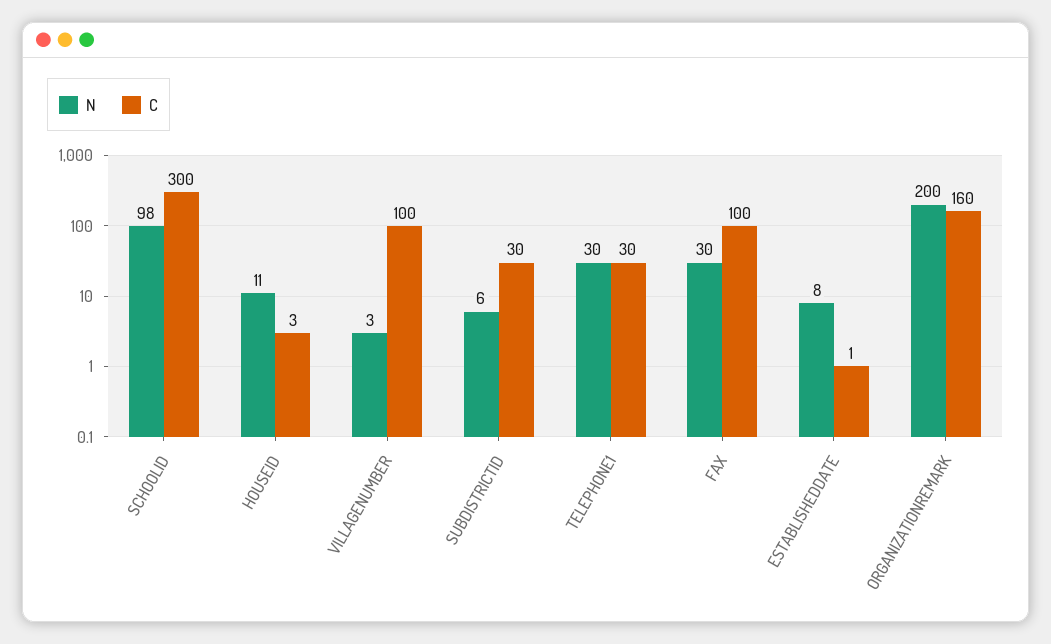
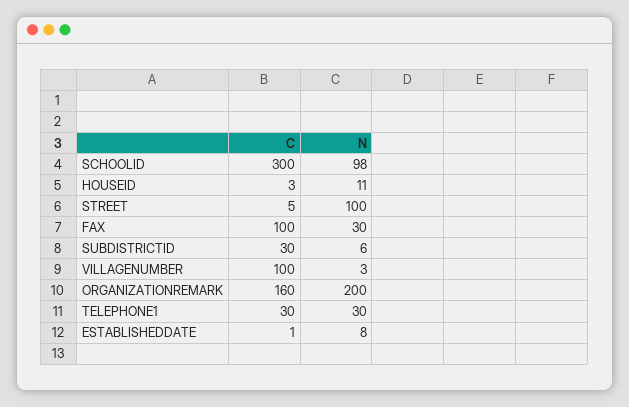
C, STREET: none -> 5
N, STREET: none -> 100

